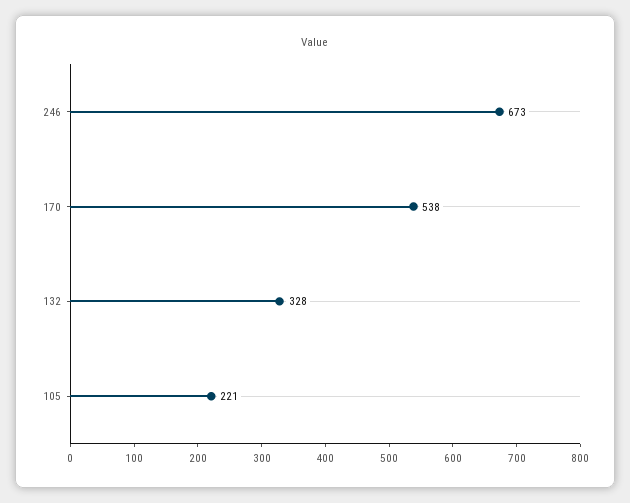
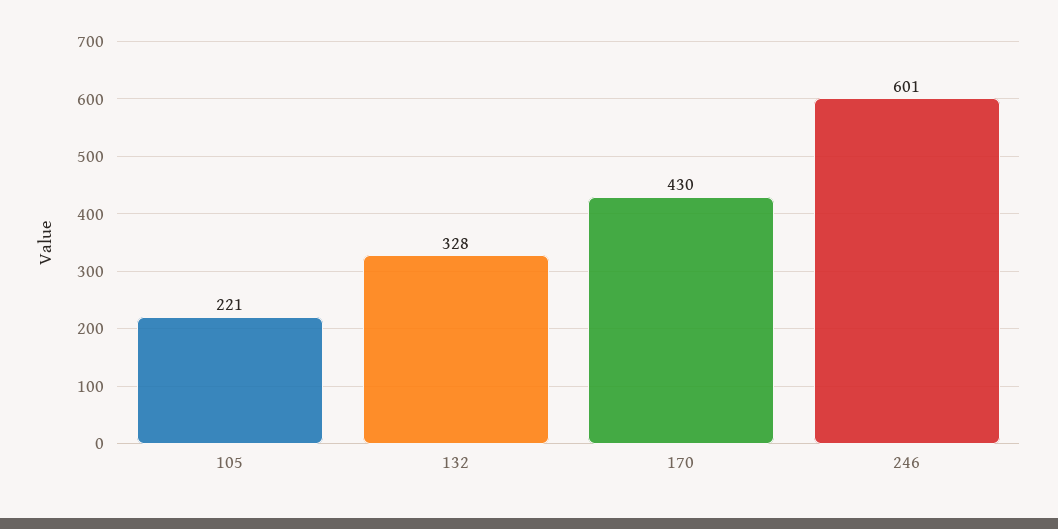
246: 673 -> 601
170: 538 -> 430

